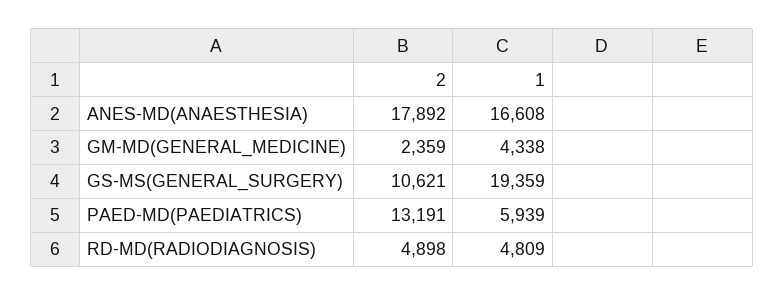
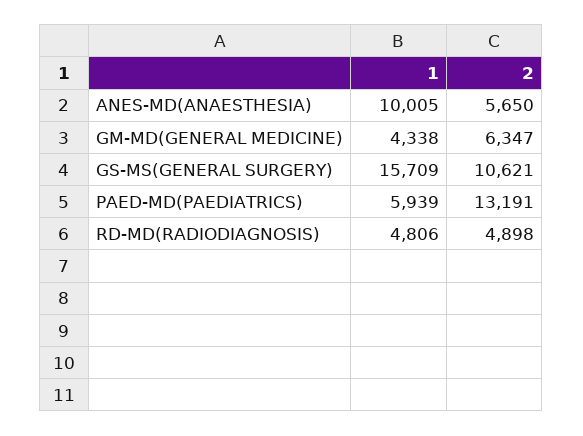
2, ANES-MD(ANAESTHESIA): 17892 -> 5650
1, ANES-MD(ANAESTHESIA): 16608 -> 10005
2, GM-MD(GENERAL_MEDICINE): 2359 -> 6347
1, GS-MS(GENERAL_SURGERY): 19359 -> 15709
1, RD-MD(RADIODIAGNOSIS): 4809 -> 4806

